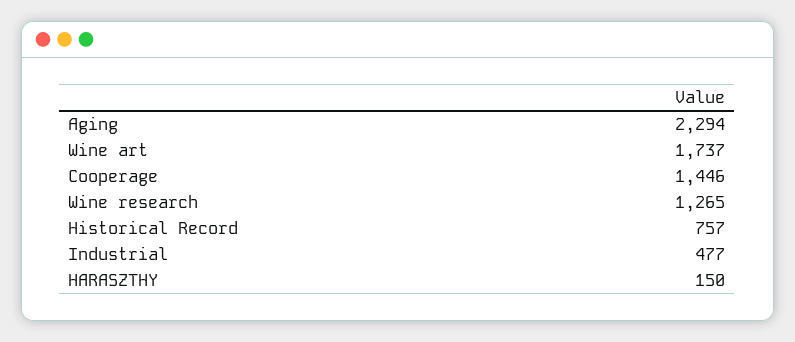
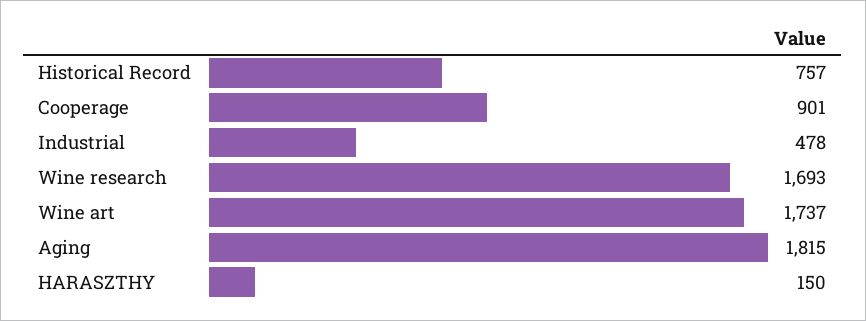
Aging: 2294 -> 1815
Cooperage: 1446 -> 901
Wine research: 1265 -> 1693
Industrial: 477 -> 478

